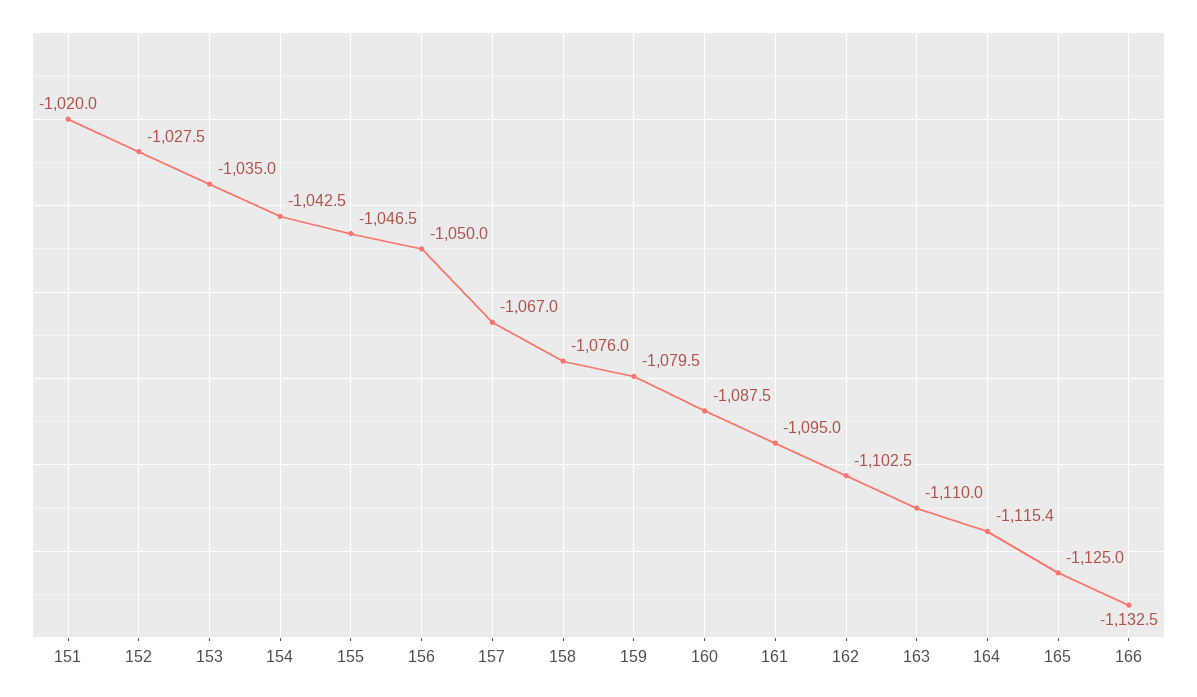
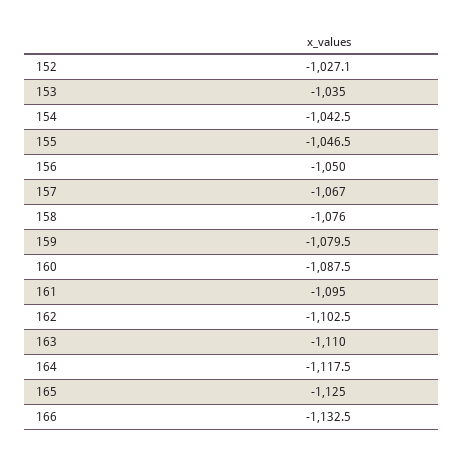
151: -1020 -> none
152: -1027.5 -> -1027.1
164: -1115.4 -> -1117.5

